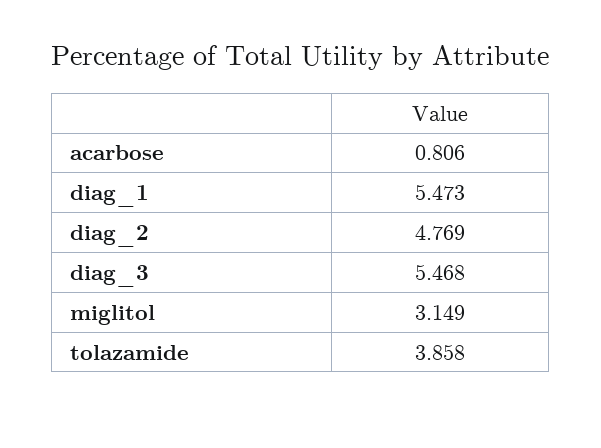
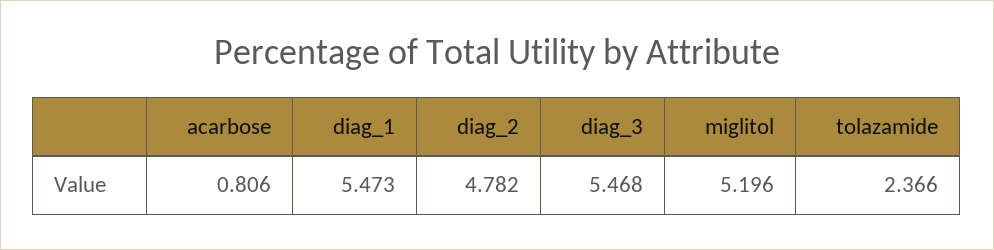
diag_2: 4.769 -> 4.782
miglitol: 3.149 -> 5.196
tolazamide: 3.858 -> 2.366

